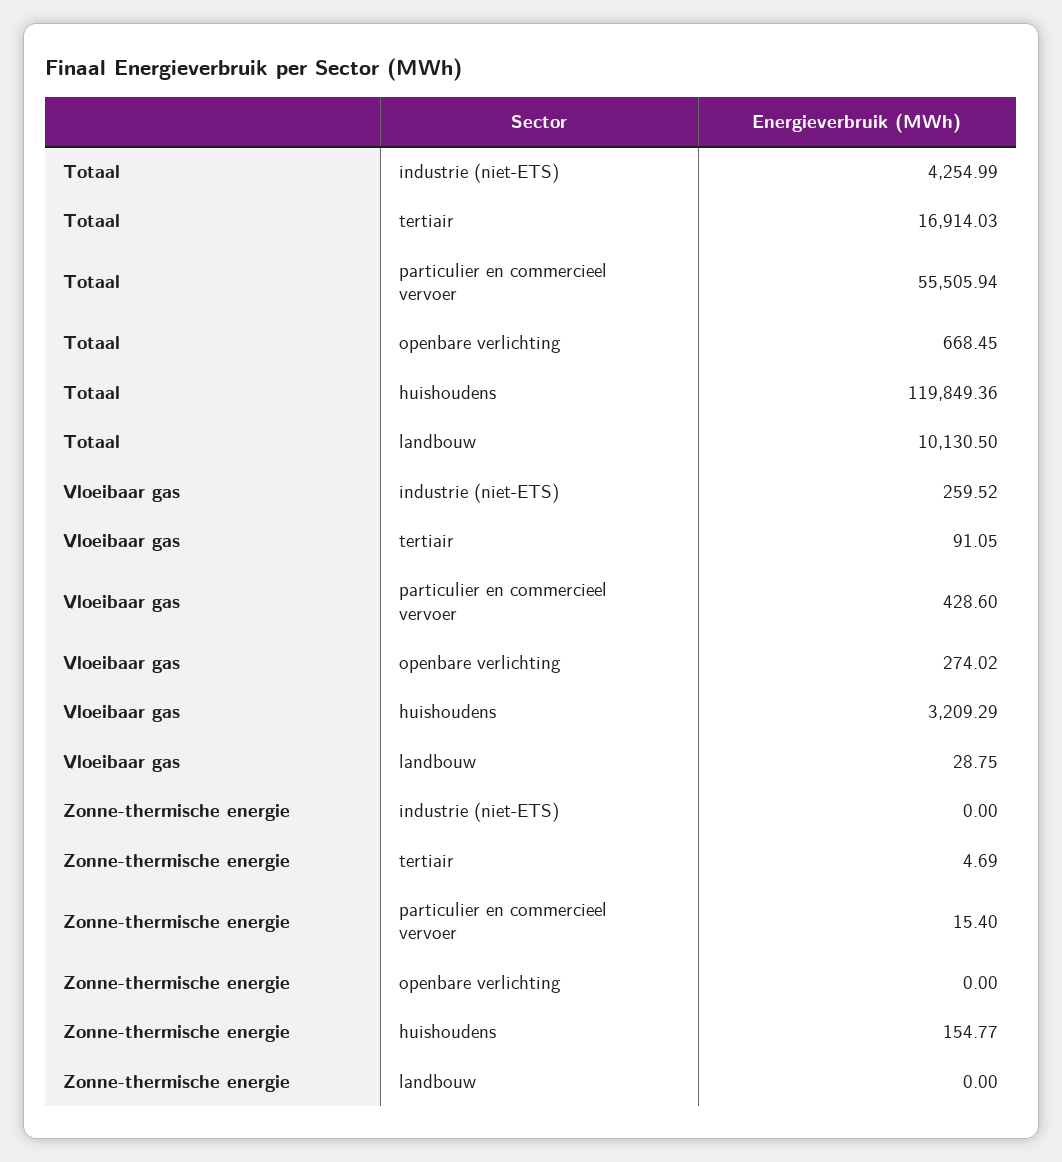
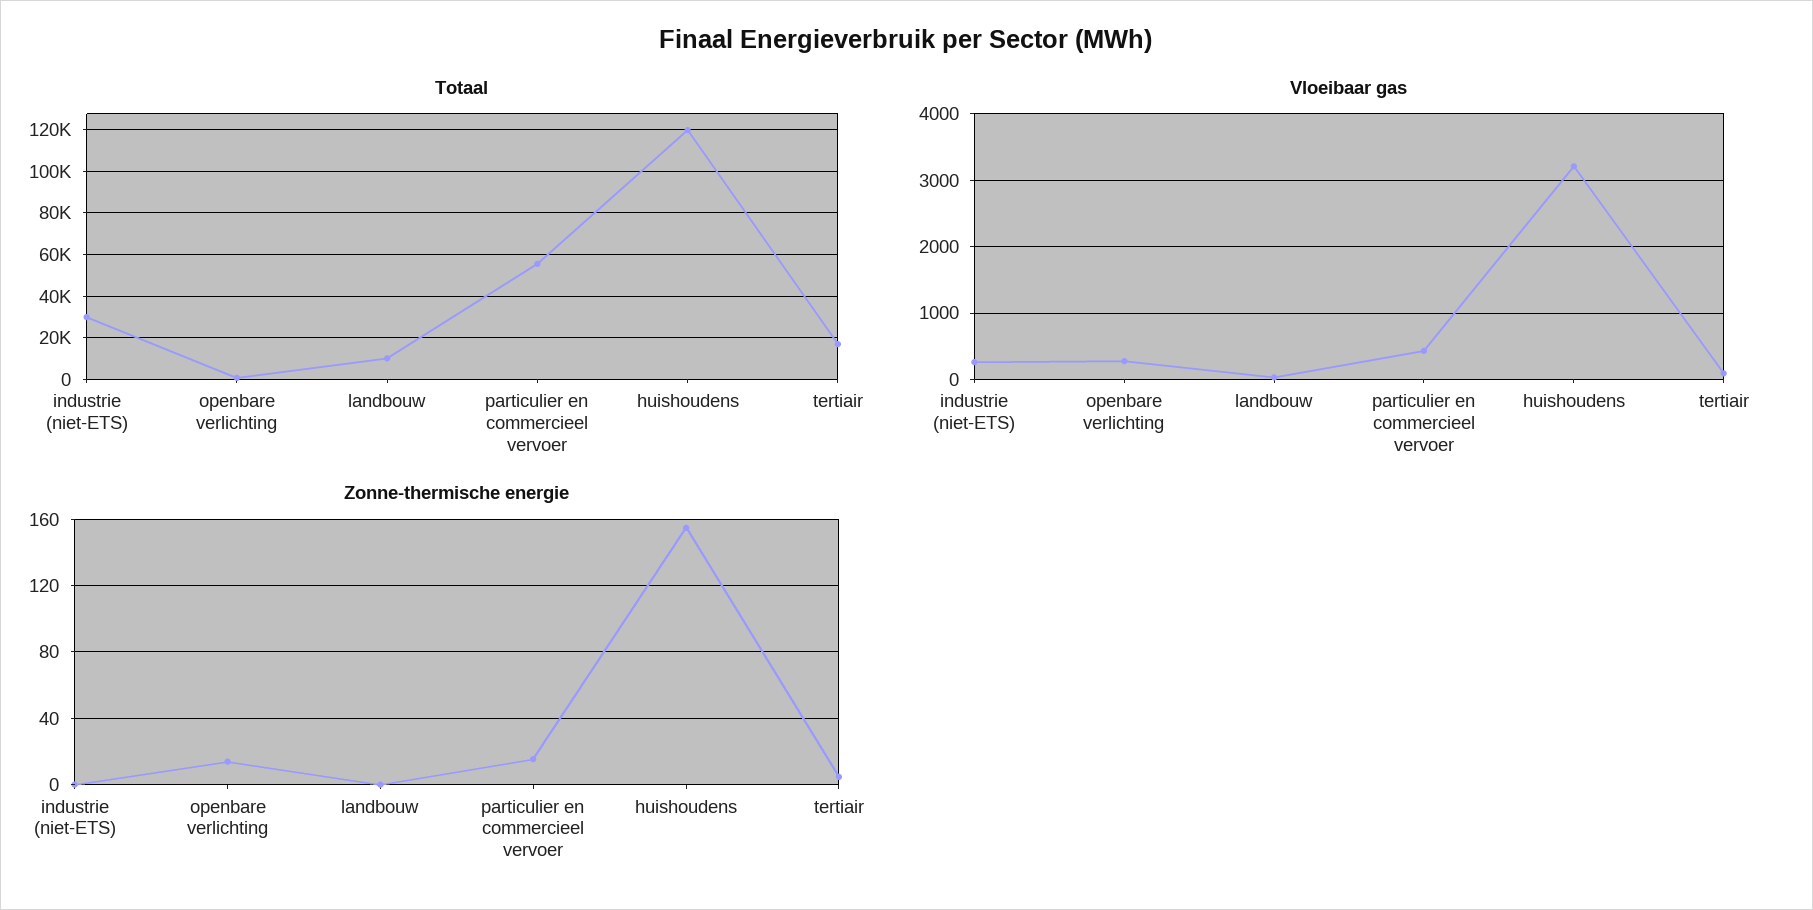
Totaal, industrie (niet-ETS): 4254.99 -> 30000
Zonne-thermische energie, openbare verlichting: 0 -> 15

